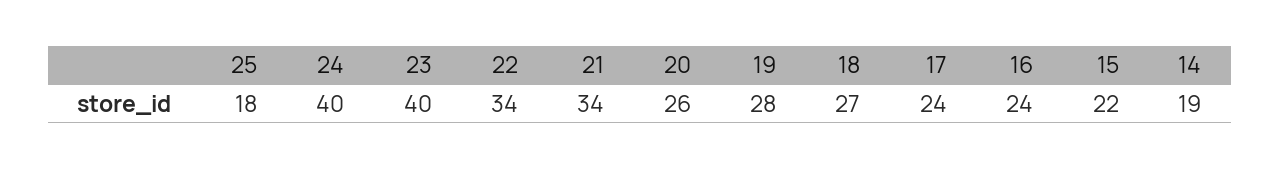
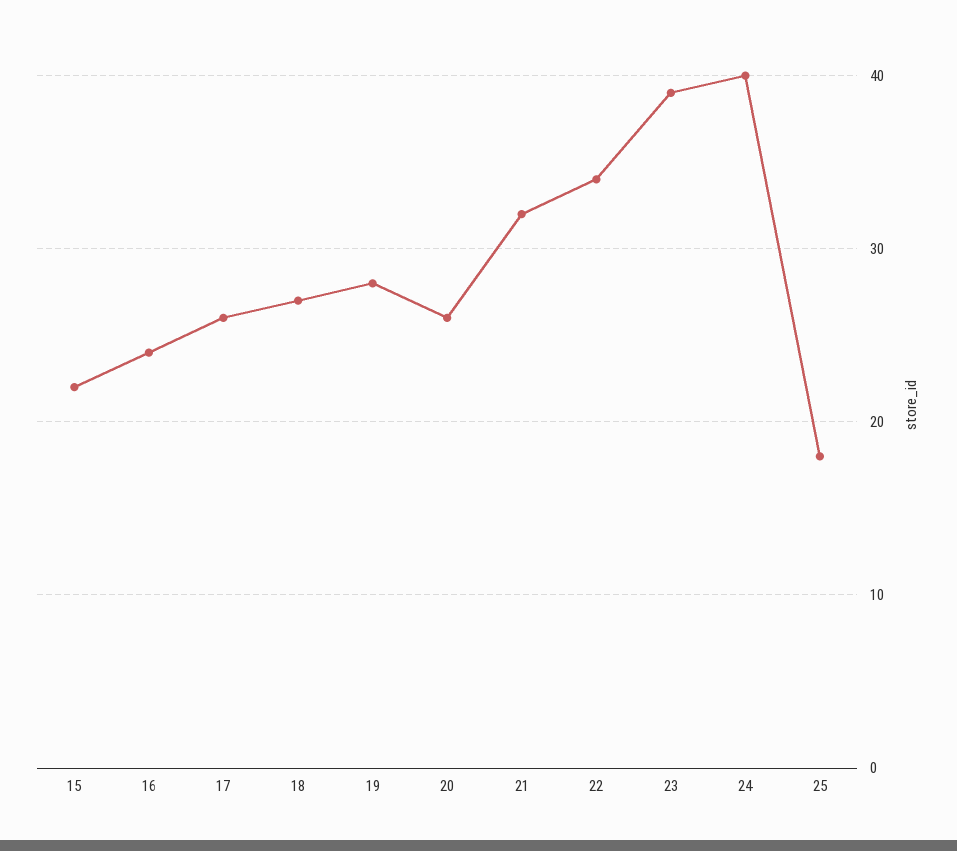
23: 40 -> 39
21: 34 -> 32
17: 24 -> 26
14: 19 -> none

